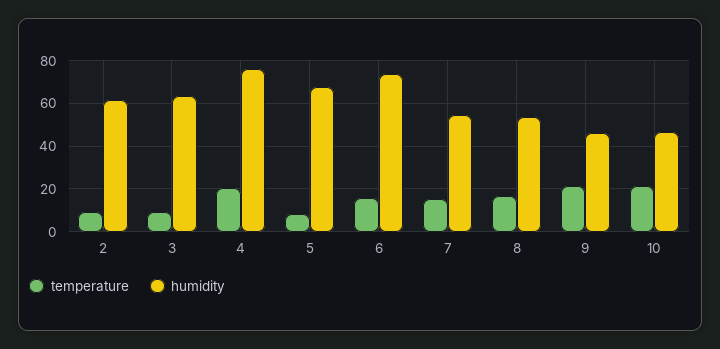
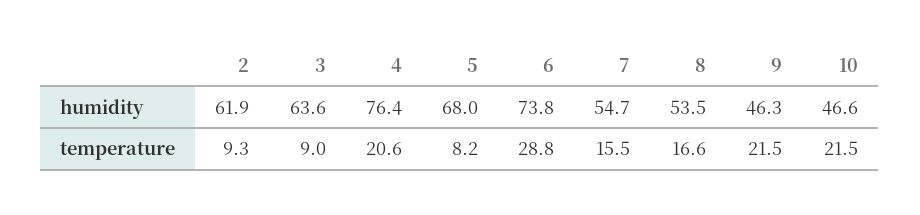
temperature, 6: 15 -> 28.8

